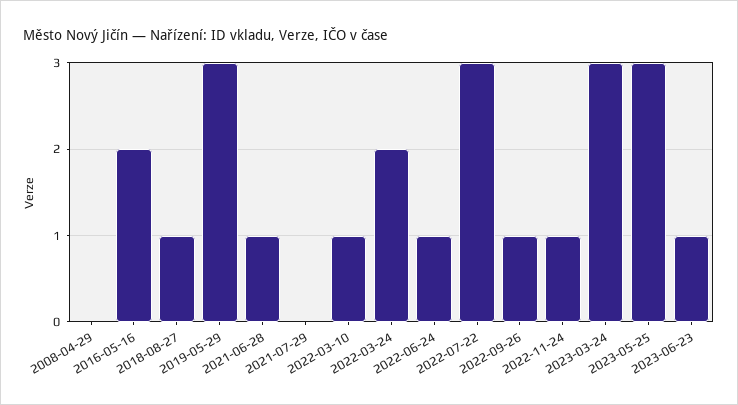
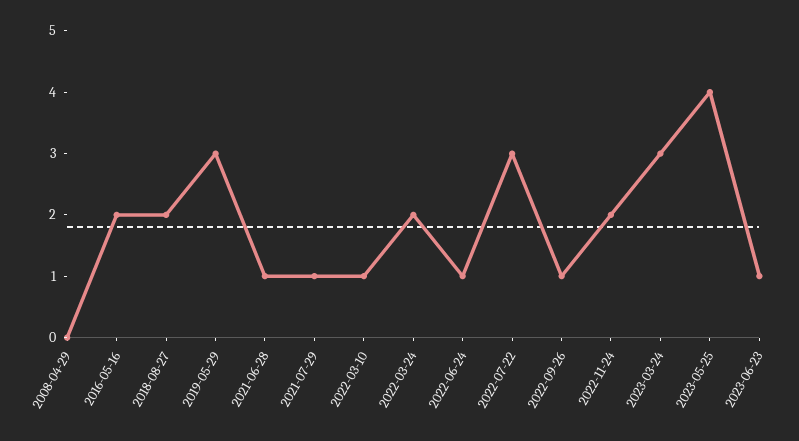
2018-08-27: 1 -> 2
2021-07-29: 0 -> 1
2022-11-24: 1 -> 2
2023-05-25: 3 -> 4

